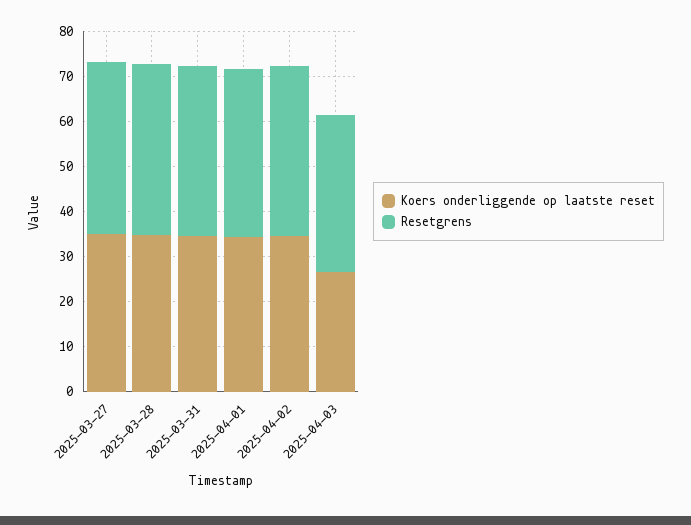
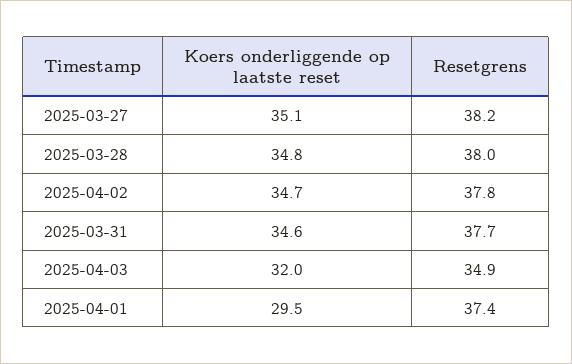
Koers onderliggende op laatste reset, 2025-04-01: 34 -> 29.5
Koers onderliggende op laatste reset, 2025-04-03: 26 -> 32

